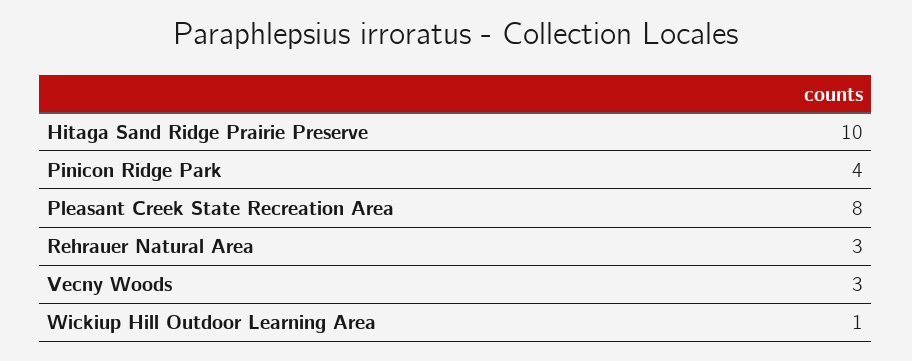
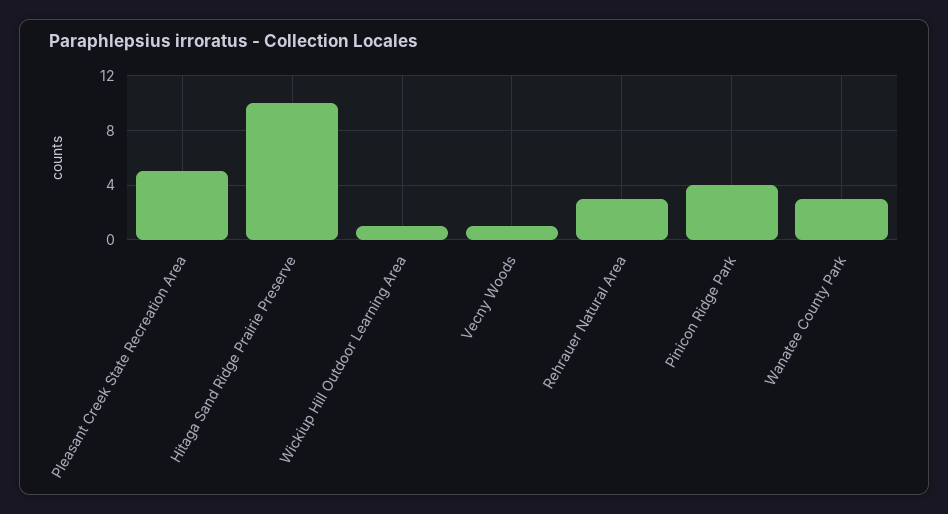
Pleasant Creek State Recreation Area: 8 -> 5
Vecny Woods: 3 -> 1
Wanatee County Park: none -> 3

